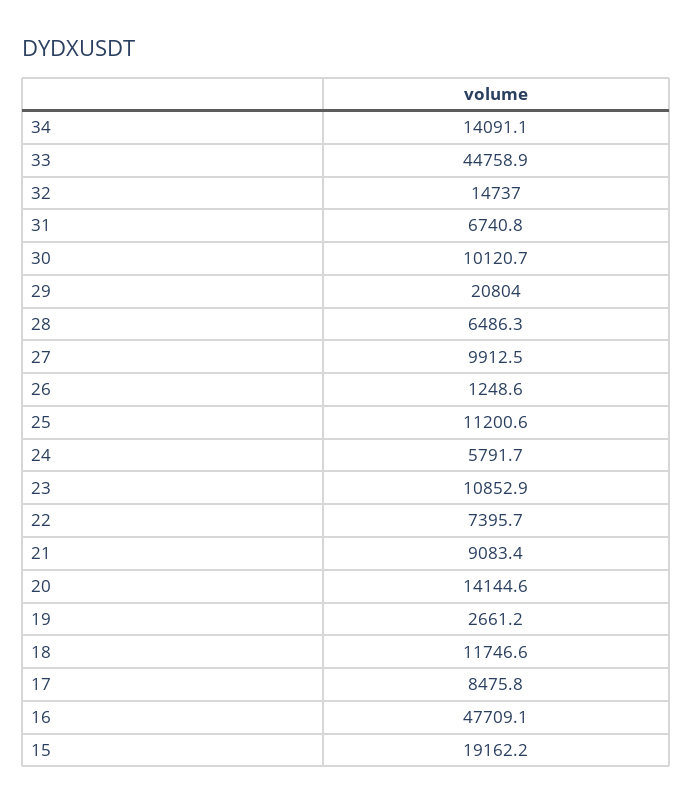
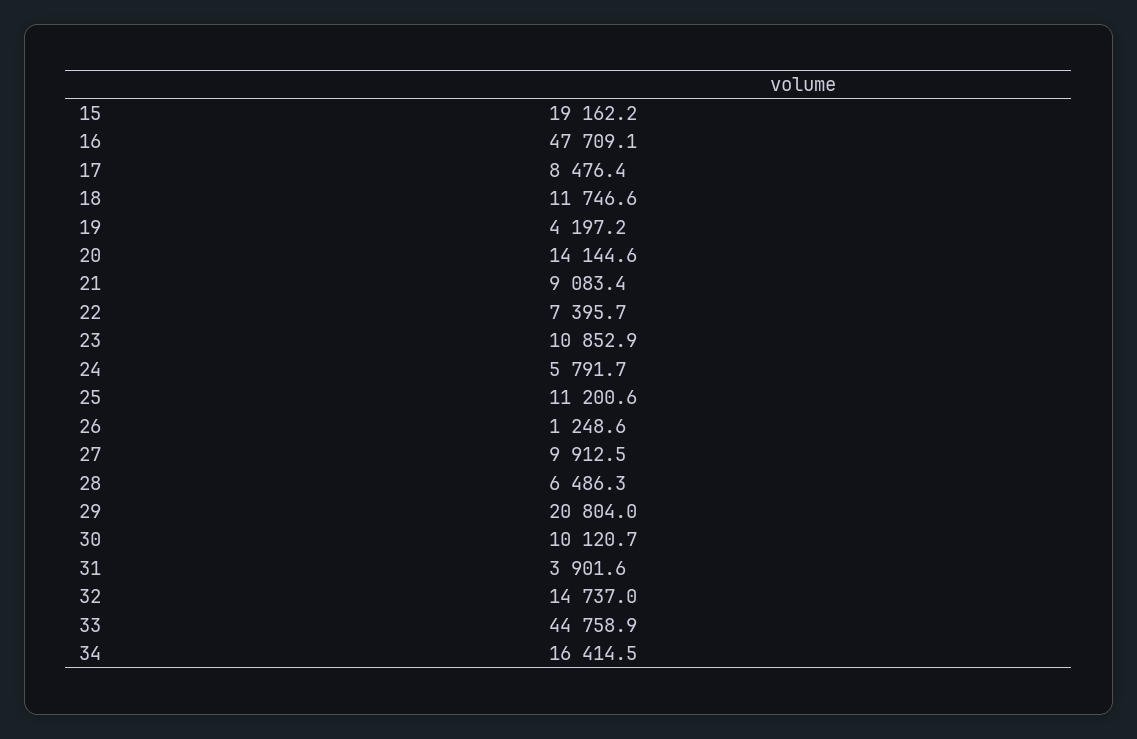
34: 14091.1 -> 16414.5
31: 6740.8 -> 3901.6
19: 2661.2 -> 4197.2
17: 8475.8 -> 8476.4

